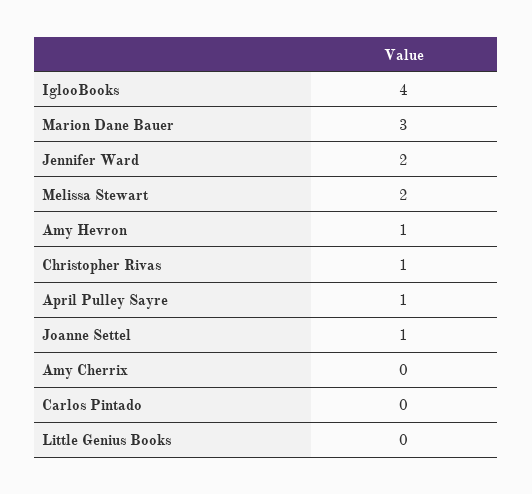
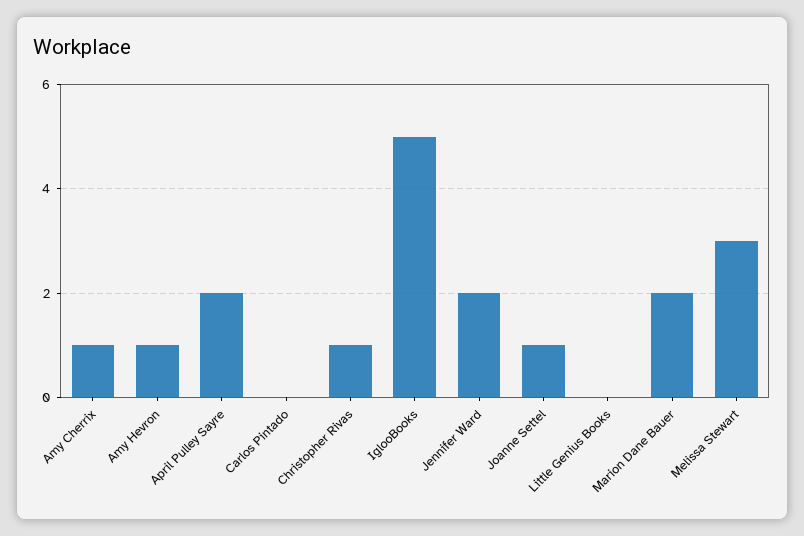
IglooBooks: 4 -> 5
Marion Dane Bauer: 3 -> 2
Melissa Stewart: 2 -> 3
April Pulley Sayre: 1 -> 2
Amy Cherrix: 0 -> 1

